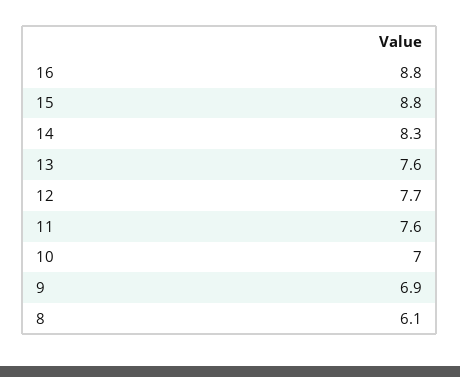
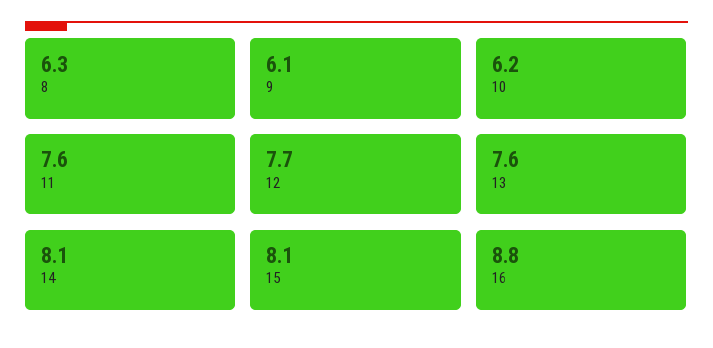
15: 8.8 -> 8.1
14: 8.3 -> 8.1
10: 7 -> 6.2
9: 6.9 -> 6.1
8: 6.1 -> 6.3

